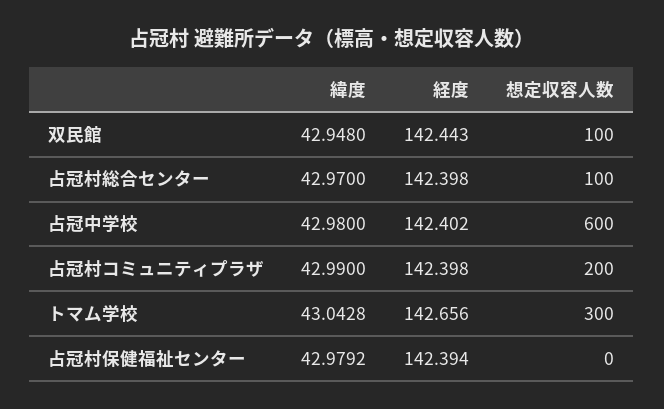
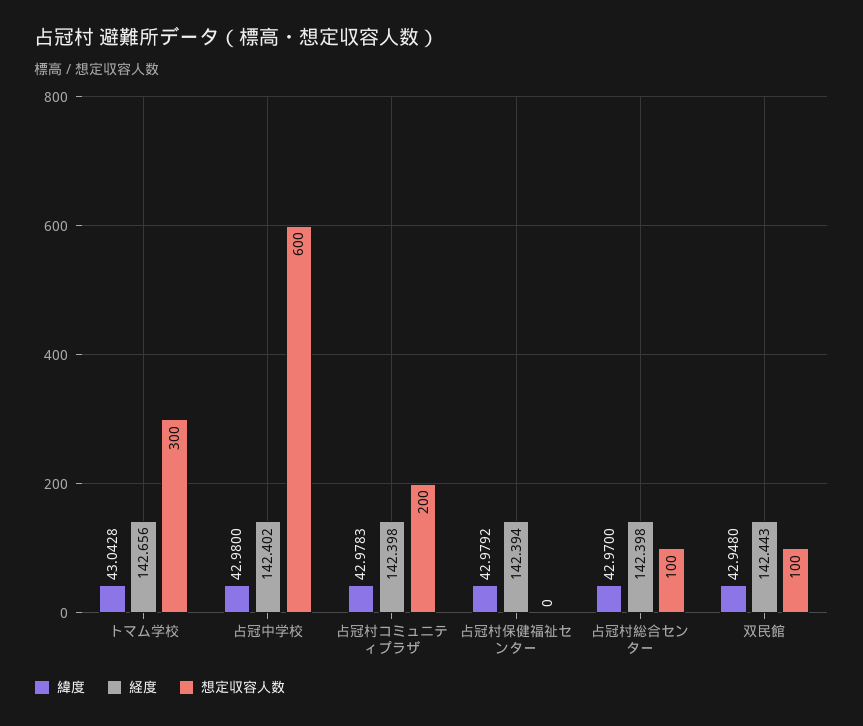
緯度, 占冠村コミュニティプラザ: 42.99 -> 42.9783

